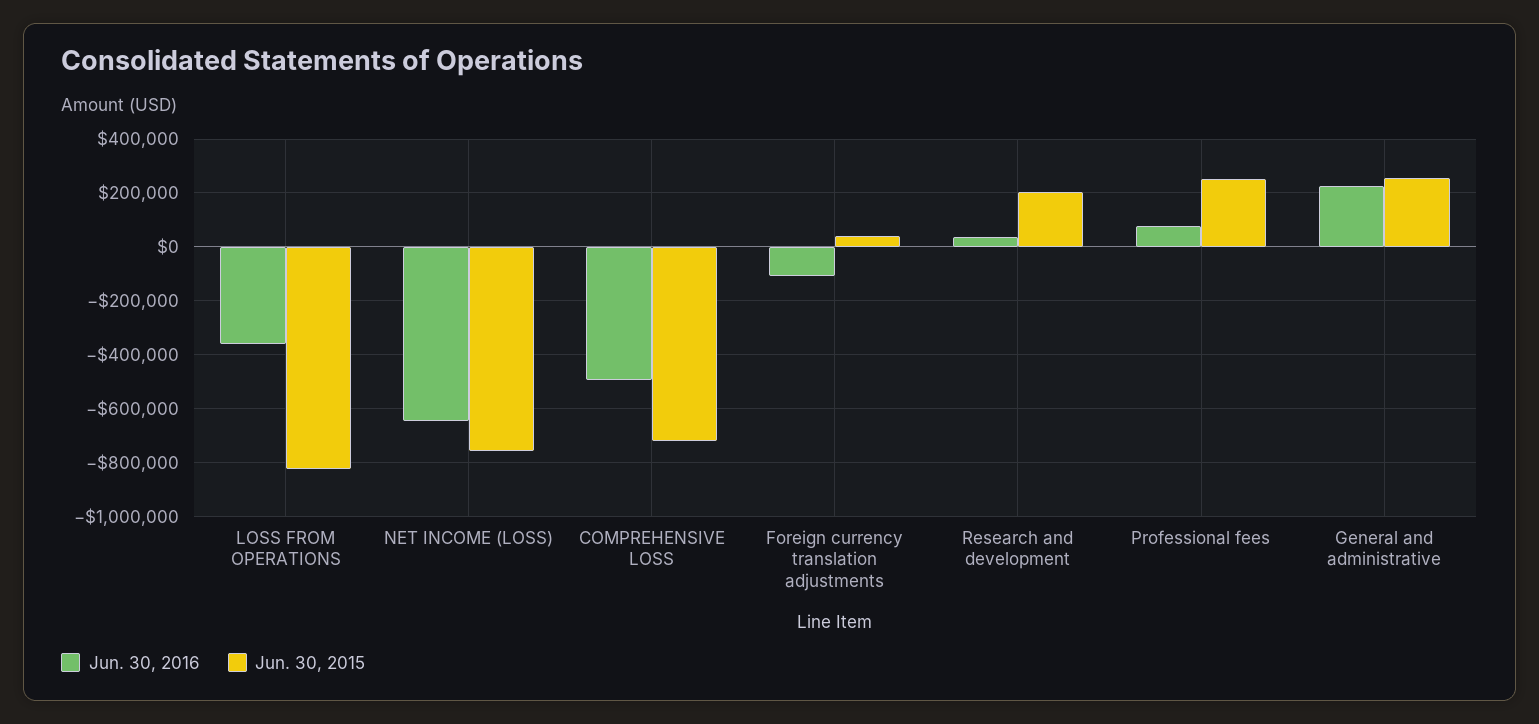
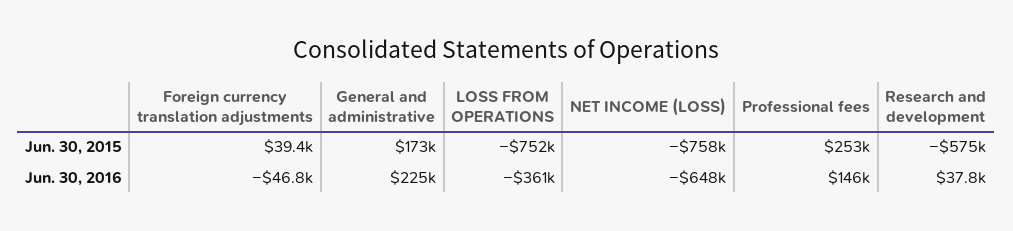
Jun. 30, 2015, LOSS FROM OPERATIONS: -825000 -> -752000
Jun. 30, 2016, COMPREHENSIVE LOSS: -500000 -> none
Jun. 30, 2015, COMPREHENSIVE LOSS: -725000 -> none
Jun. 30, 2016, Foreign currency translation adjustments: -100000 -> -46800
Jun. 30, 2015, Research and development: 200000 -> -575000
Jun. 30, 2016, Professional fees: 75000 -> 146000
Jun. 30, 2015, General and administrative: 250000 -> 173000

